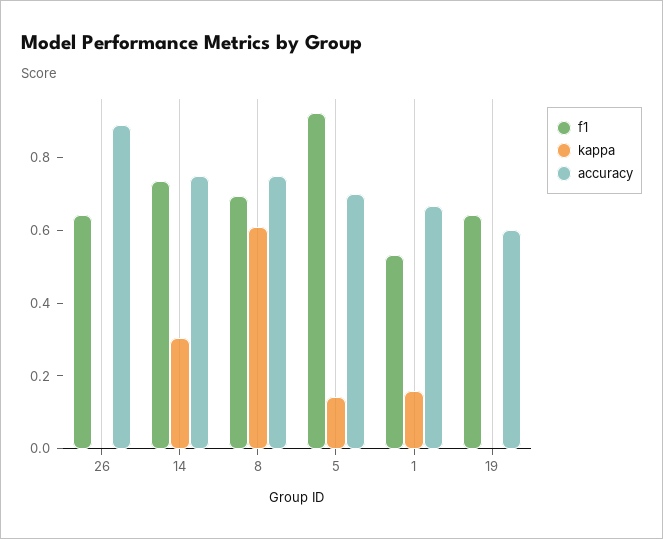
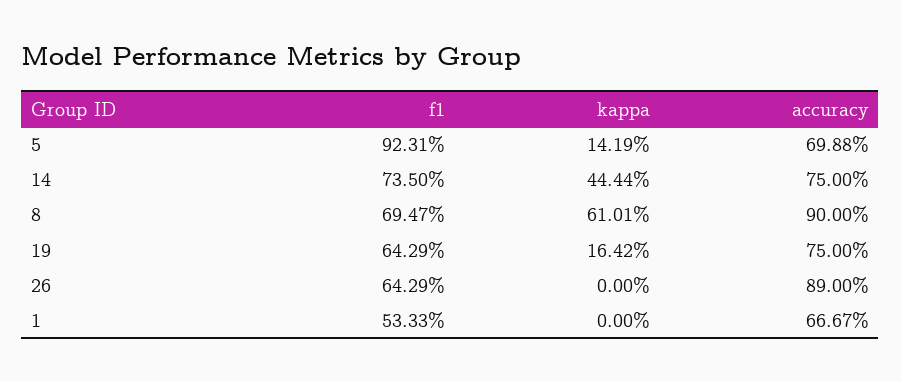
kappa, 14: 0.3 -> 0.4444
accuracy, 8: 0.75 -> 0.9
kappa, 1: 0.15 -> 0
kappa, 19: 0 -> 0.1642
accuracy, 19: 0.6 -> 0.75

